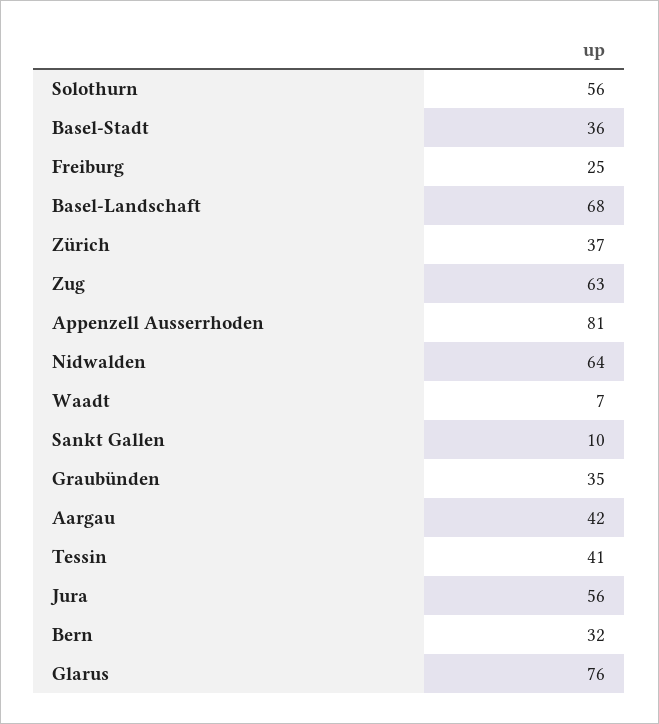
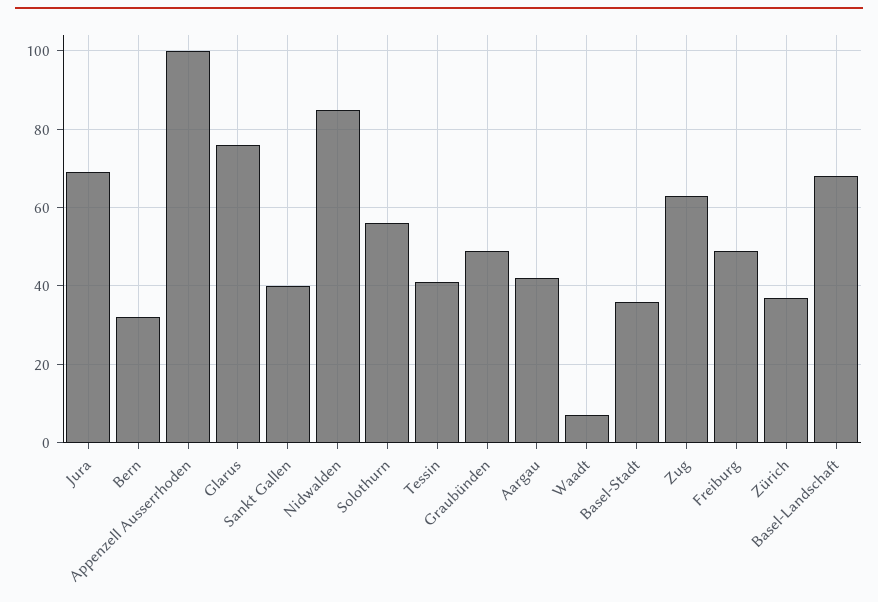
Freiburg: 25 -> 50
Appenzell Ausserrhoden: 81 -> 100
Nidwalden: 64 -> 85
Sankt Gallen: 10 -> 40
Graubünden: 35 -> 50
Jura: 56 -> 70

